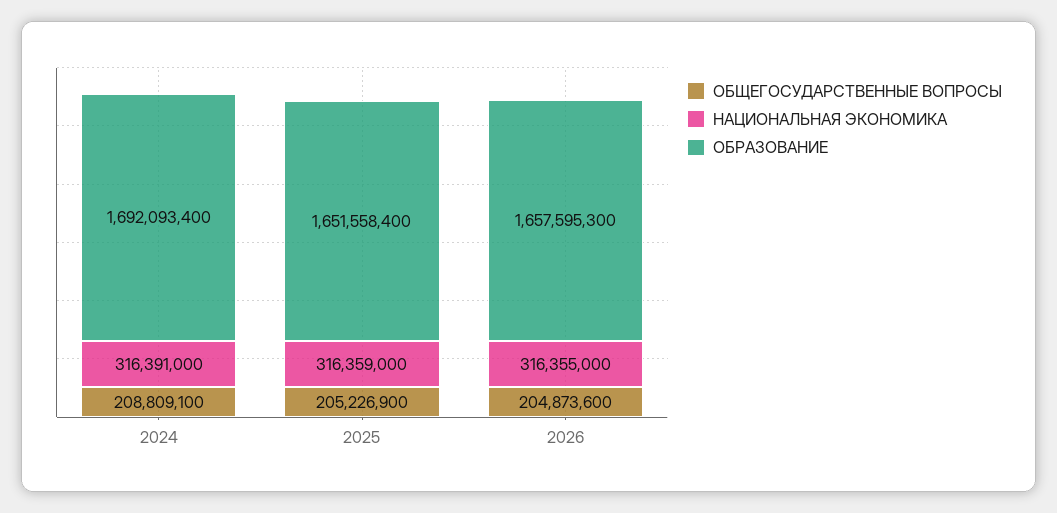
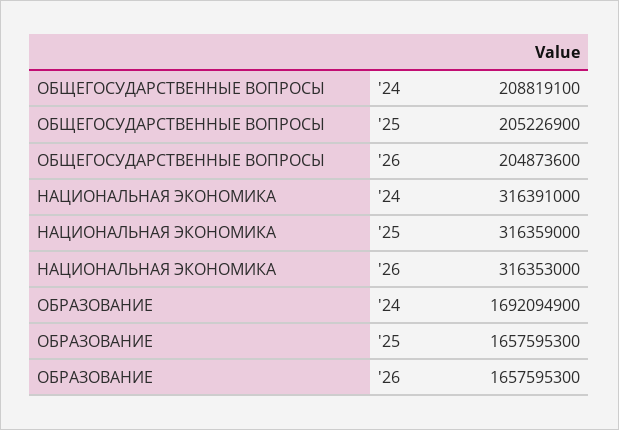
ОБЩЕГОСУДАРСТВЕННЫЕ ВОПРОСЫ, 2024: 208809100 -> 208819100
ОБРАЗОВАНИЕ, 2024: 1692093400 -> 1692094900
ОБРАЗОВАНИЕ, 2025: 1651558400 -> 1657595300
НАЦИОНАЛЬНАЯ ЭКОНОМИКА, 2026: 316355000 -> 316353000

